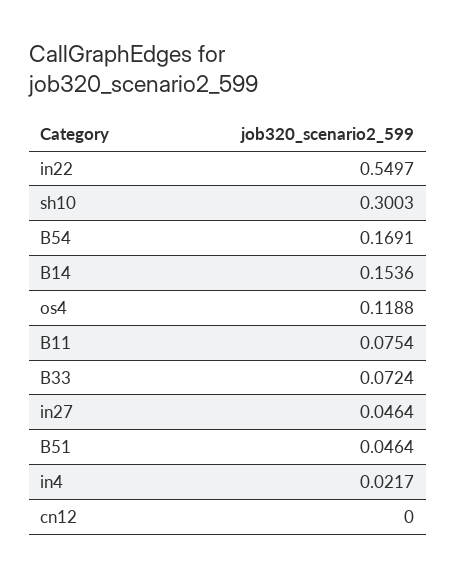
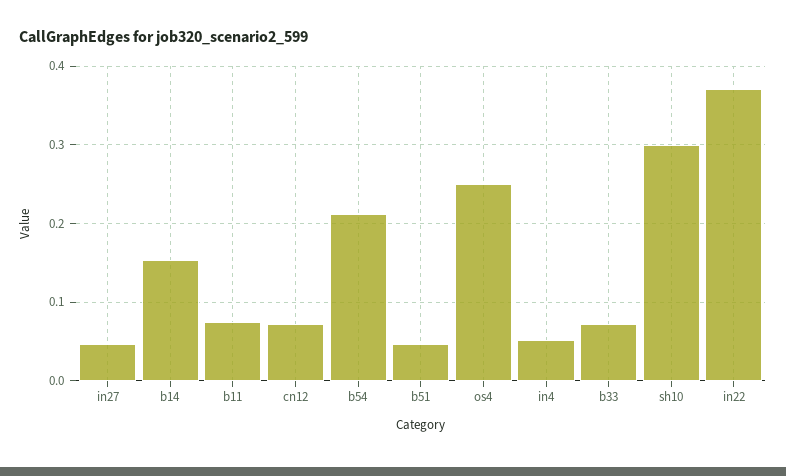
in22: 0.5497 -> 0.37
B54: 0.1691 -> 0.21
os4: 0.1188 -> 0.25
in4: 0.0217 -> 0.05
cn12: 0 -> 0.07

